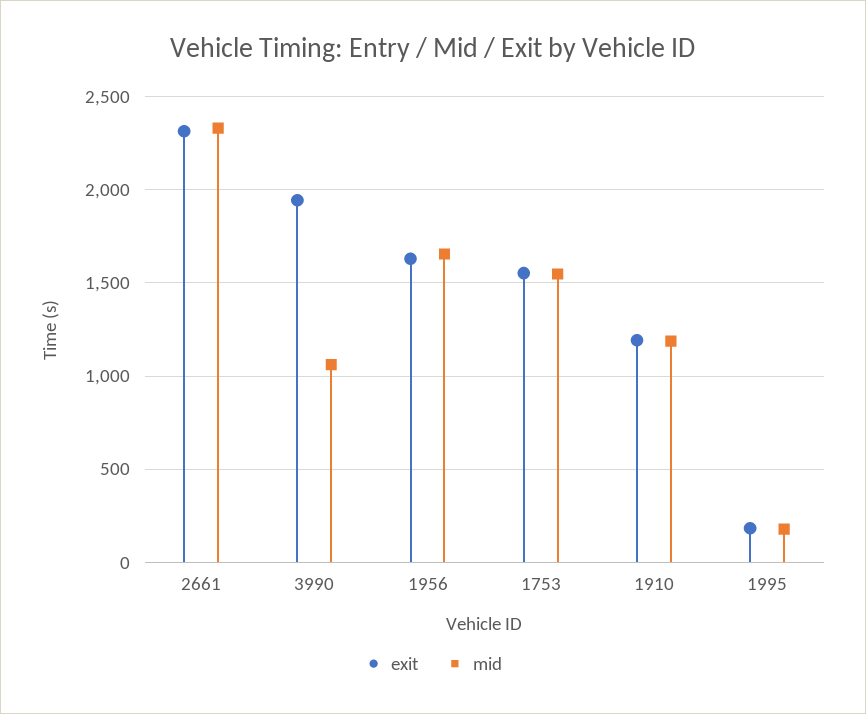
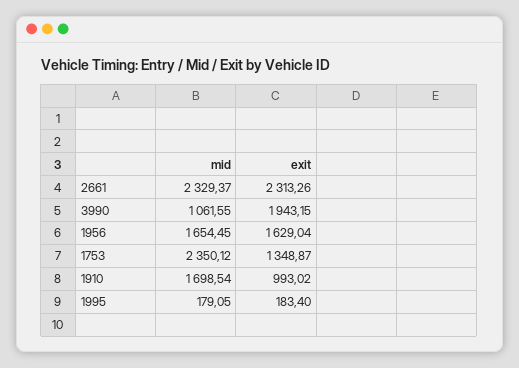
exit, 1753: 1550 -> 1348.87
mid, 1753: 1550 -> 2350.12
exit, 1910: 1200 -> 993.02
mid, 1910: 1200 -> 1698.54

